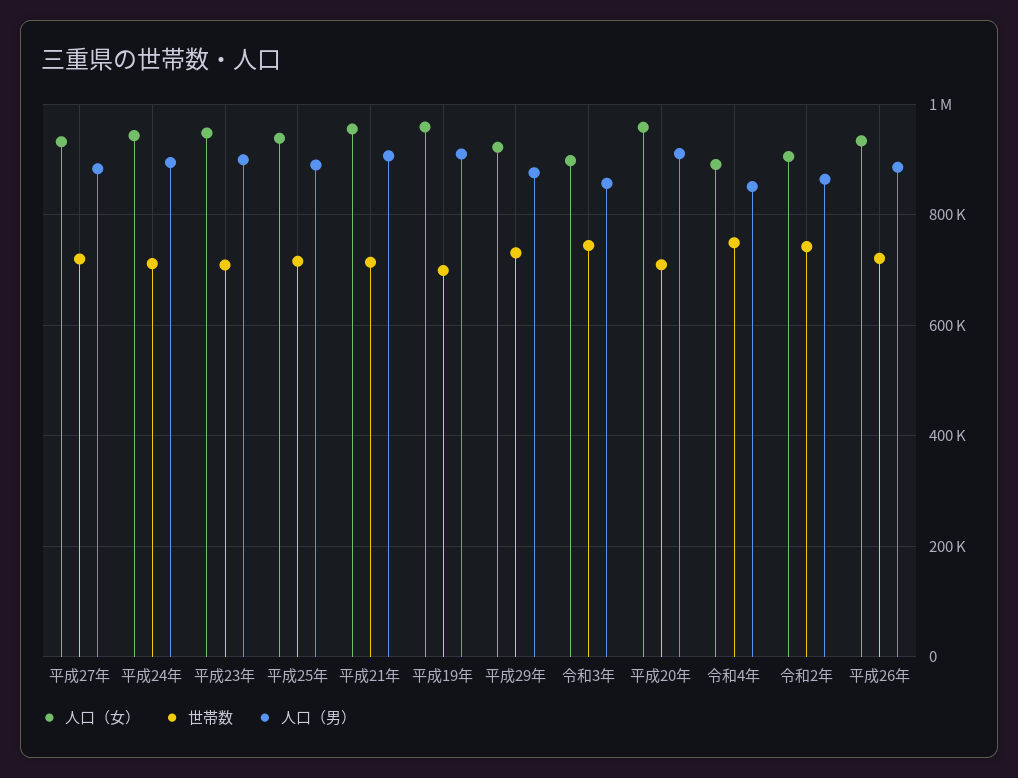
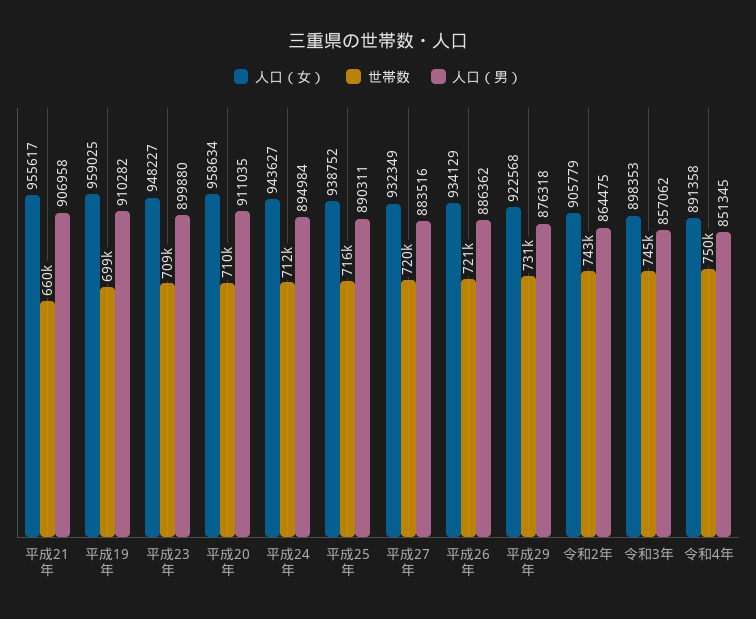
世帯数, 平成21年: 720000 -> 660000

